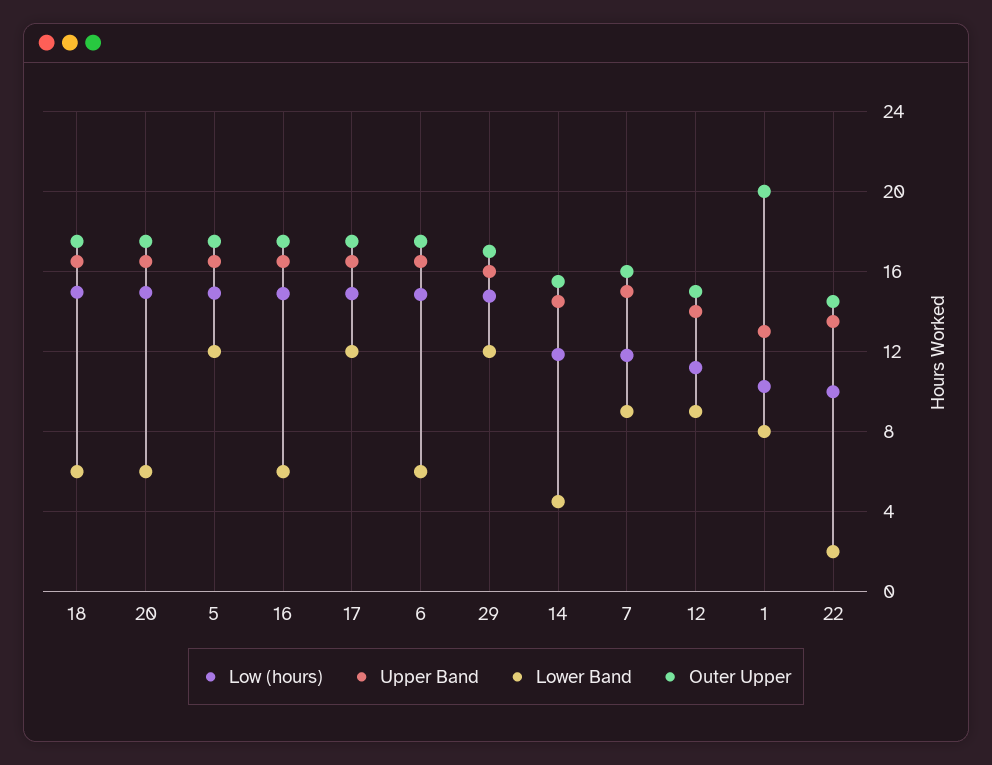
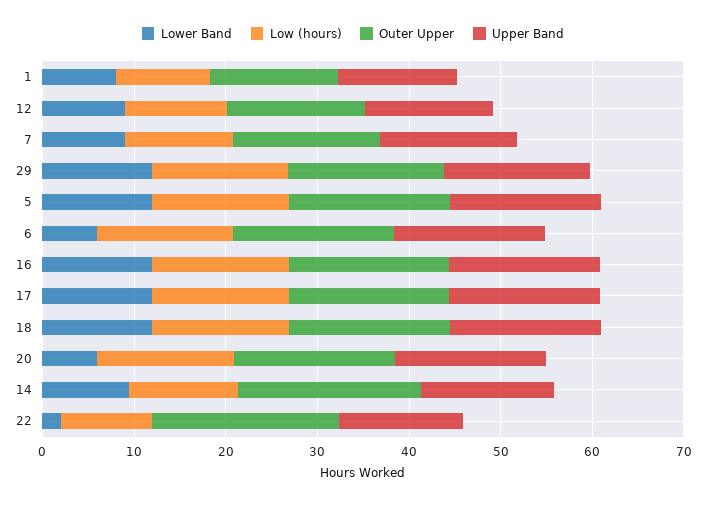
Lower Band, 18: 6 -> 12
Lower Band, 16: 6 -> 12
Lower Band, 14: 4.5 -> 10
Outer Upper, 14: 15.5 -> 20
Outer Upper, 1: 20 -> 14
Outer Upper, 22: 14.5 -> 20

